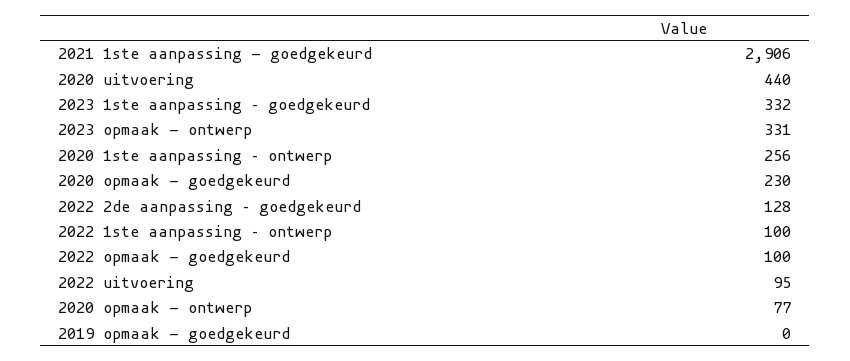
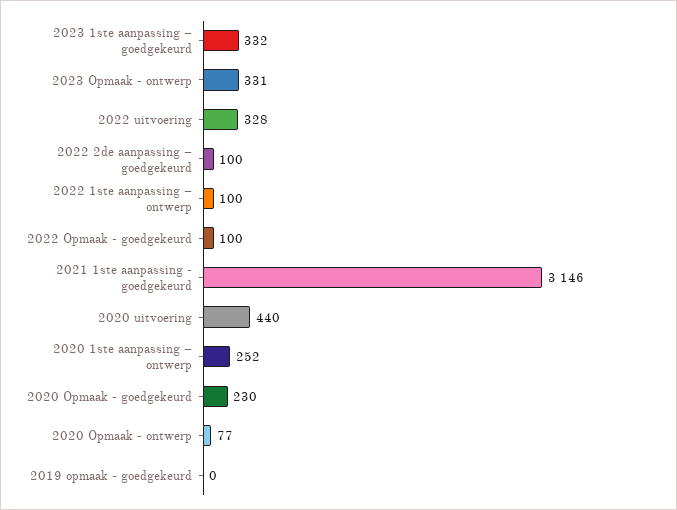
2021 1ste aanpassing - goedgekeurd: 2906 -> 3146
2020 1ste aanpassing – ontwerp: 256 -> 252
2022 2de aanpassing – goedgekeurd: 128 -> 100
2022 uitvoering: 95 -> 328

